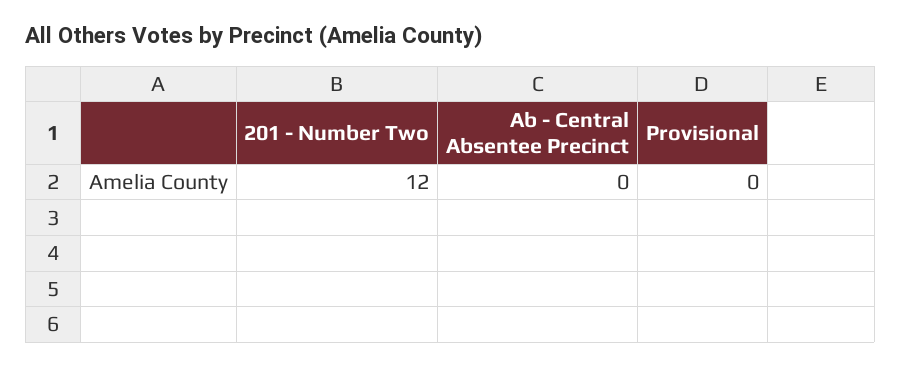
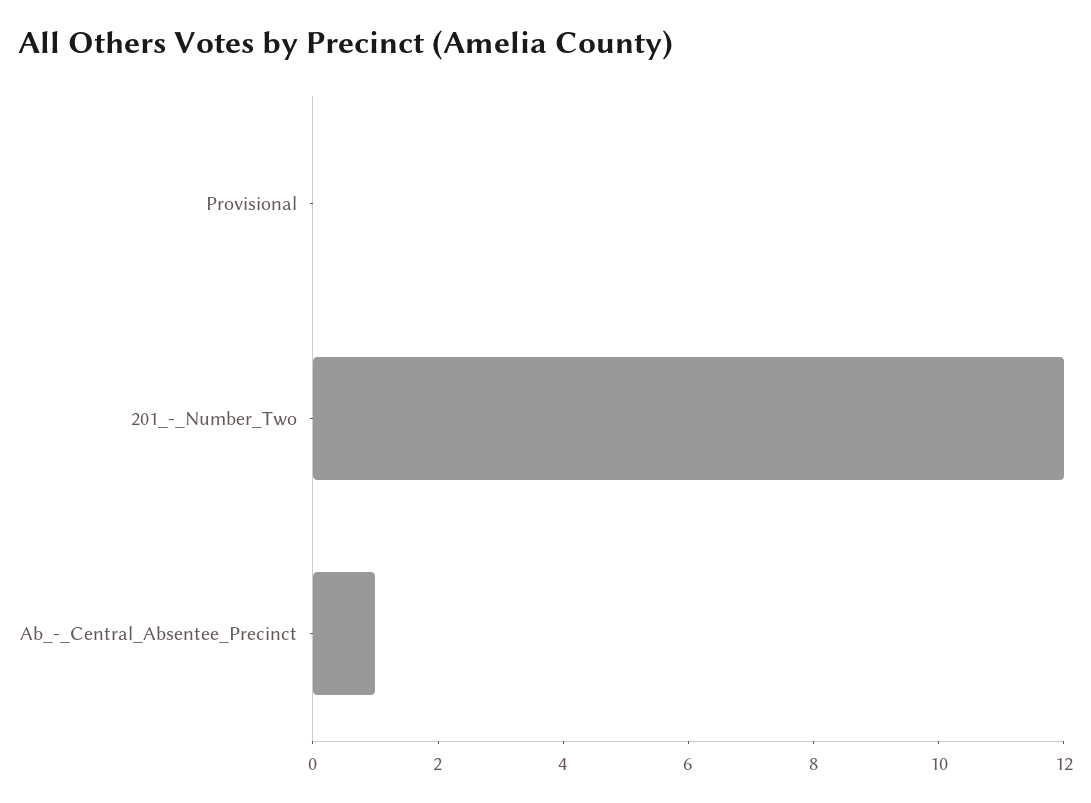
Ab - Central Absentee Precinct: 0 -> 1

